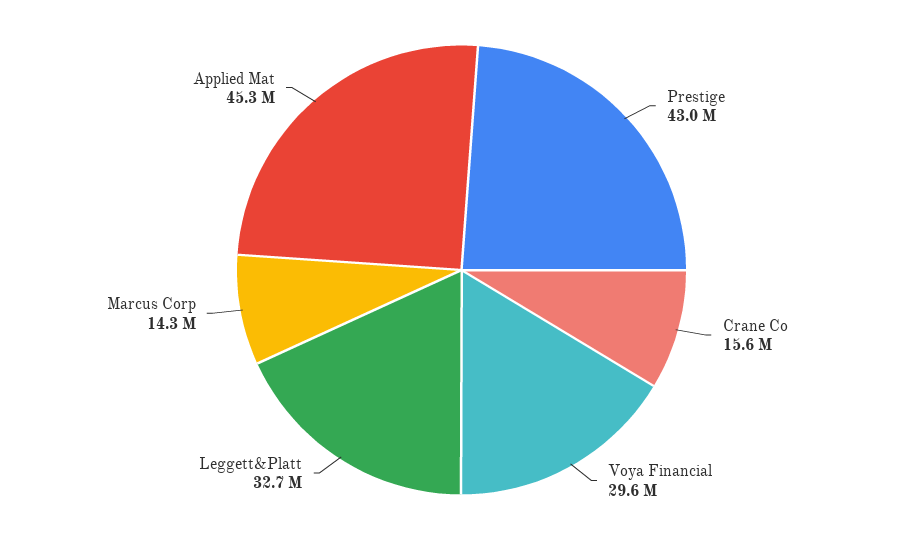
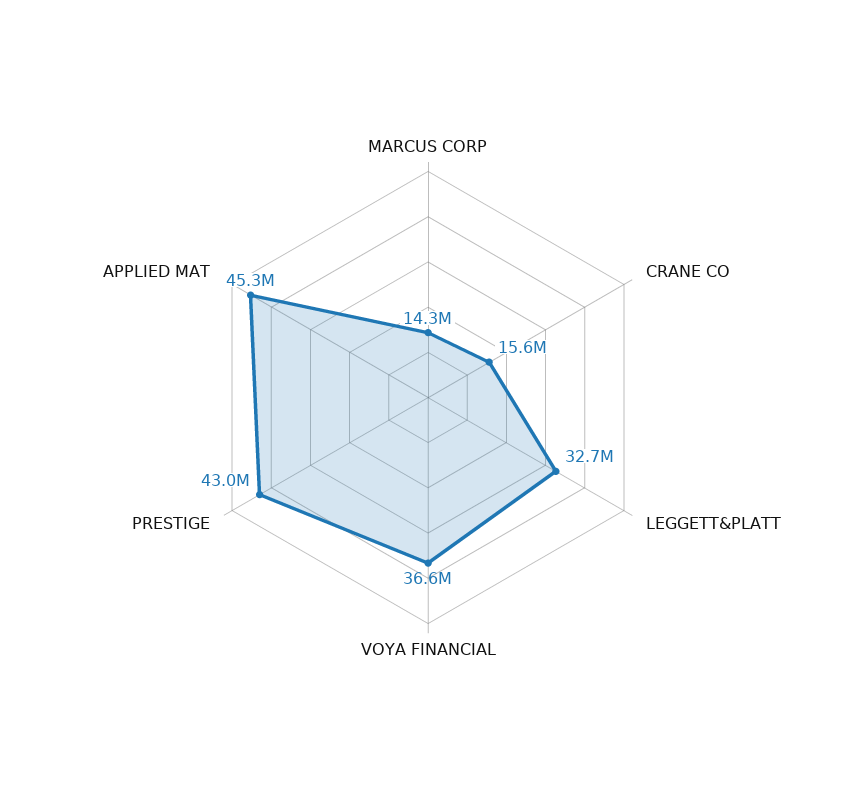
Voya Financial: 29600000 -> 36600000

